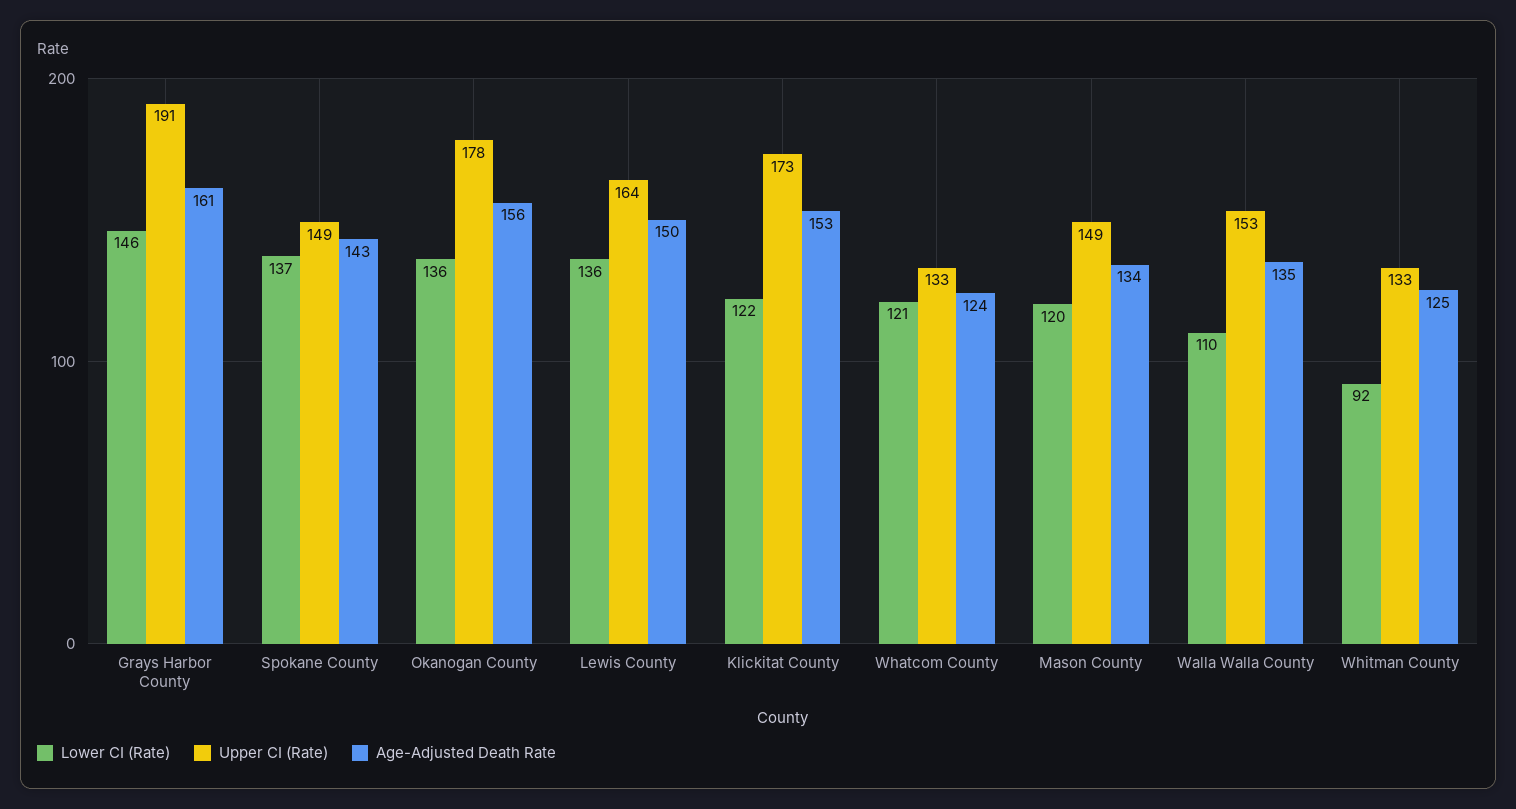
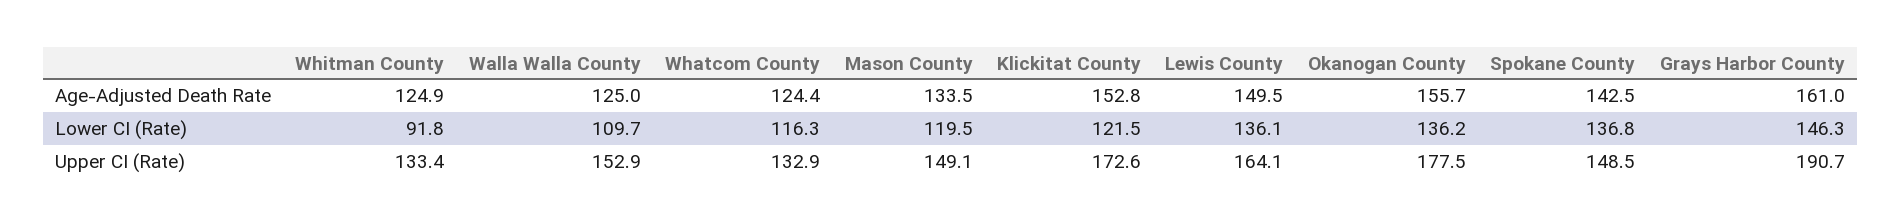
Lower CI (Rate), Whatcom County: 121 -> 116.3
Age-Adjusted Death Rate, Walla Walla County: 135 -> 125

